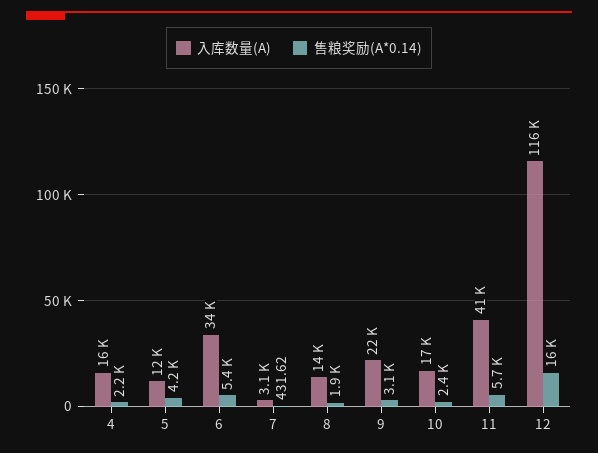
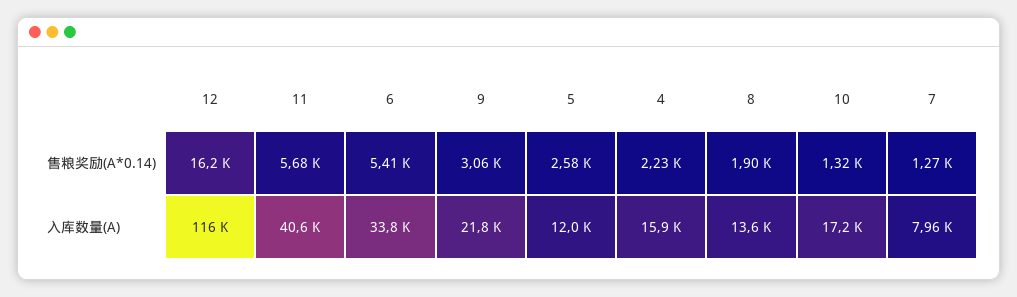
售粮奖励(A*0.14), 5: 4200 -> 2580
入库数量(A), 7: 3100 -> 7960
售粮奖励(A*0.14), 7: 431.62 -> 1270
售粮奖励(A*0.14), 10: 2400 -> 1320

